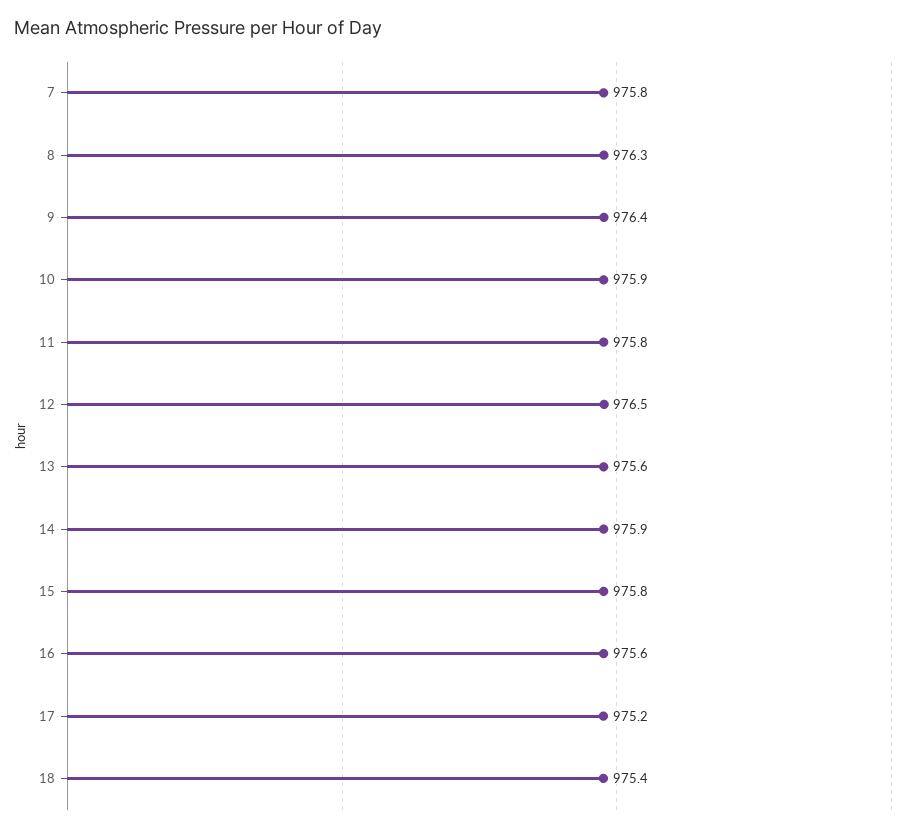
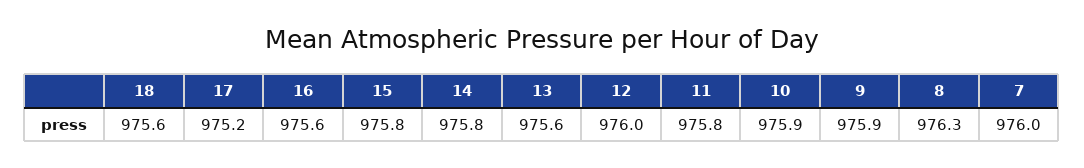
7: 975.8 -> 976
9: 976.4 -> 975.9
12: 976.5 -> 976
14: 975.9 -> 975.8
18: 975.4 -> 975.6

